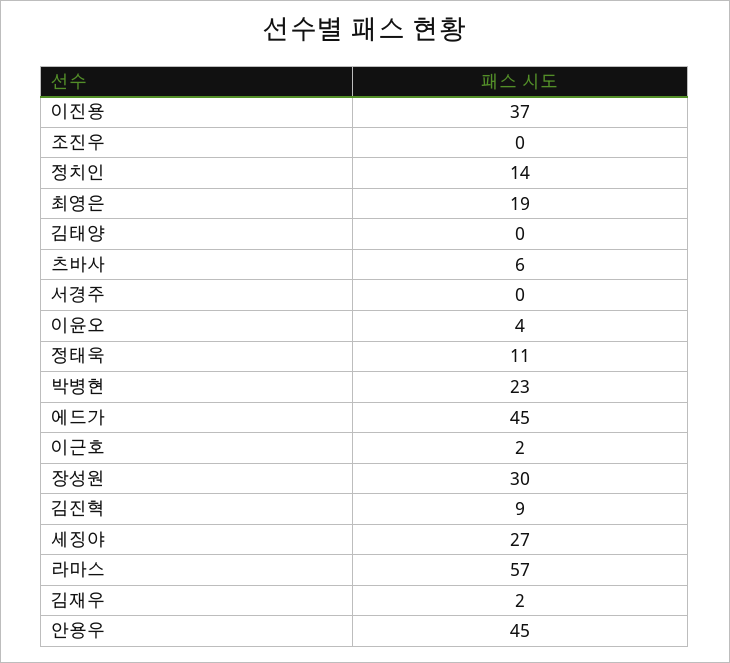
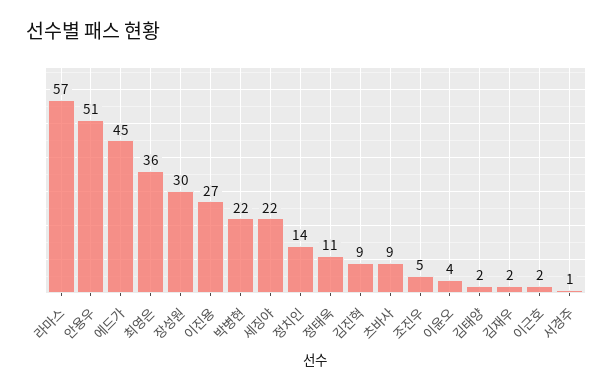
이진용: 37 -> 27
조진우: 0 -> 5
최영은: 19 -> 36
김태양: 0 -> 2
츠바사: 6 -> 9
서경주: 0 -> 1
박병현: 23 -> 22
세징야: 27 -> 22
안용우: 45 -> 51

